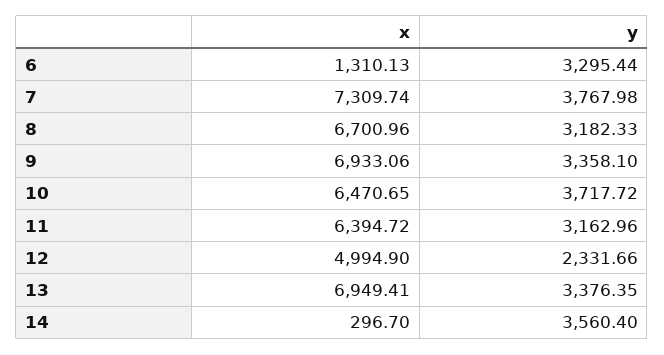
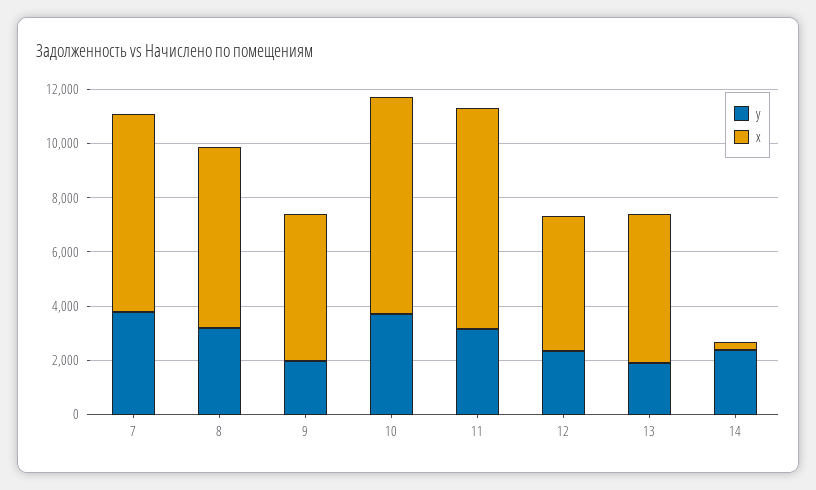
x, 6: 1310.13 -> none
y, 6: 3295.44 -> none
x, 9: 6933.06 -> 5500
y, 9: 3358.1 -> 2000
x, 10: 6470.65 -> 8000
x, 11: 6394.72 -> 8000
x, 13: 6949.41 -> 5500
y, 13: 3376.35 -> 2000
y, 14: 3560.4 -> 2500

